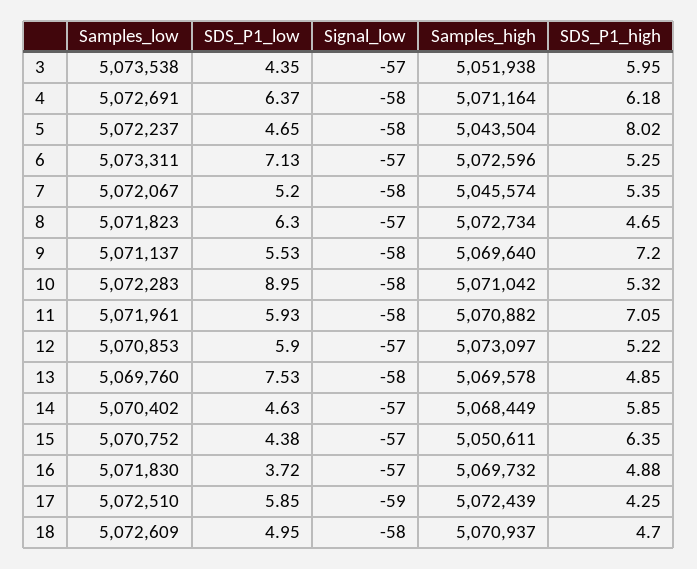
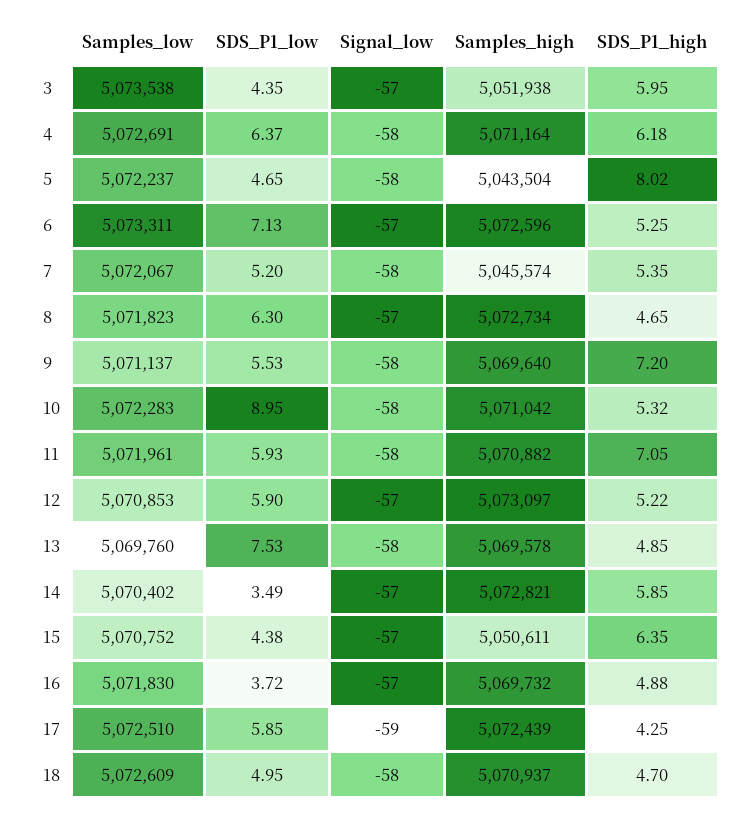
SDS_P1_low, 14: 4.63 -> 3.49
Samples_high, 14: 5068449 -> 5072821

